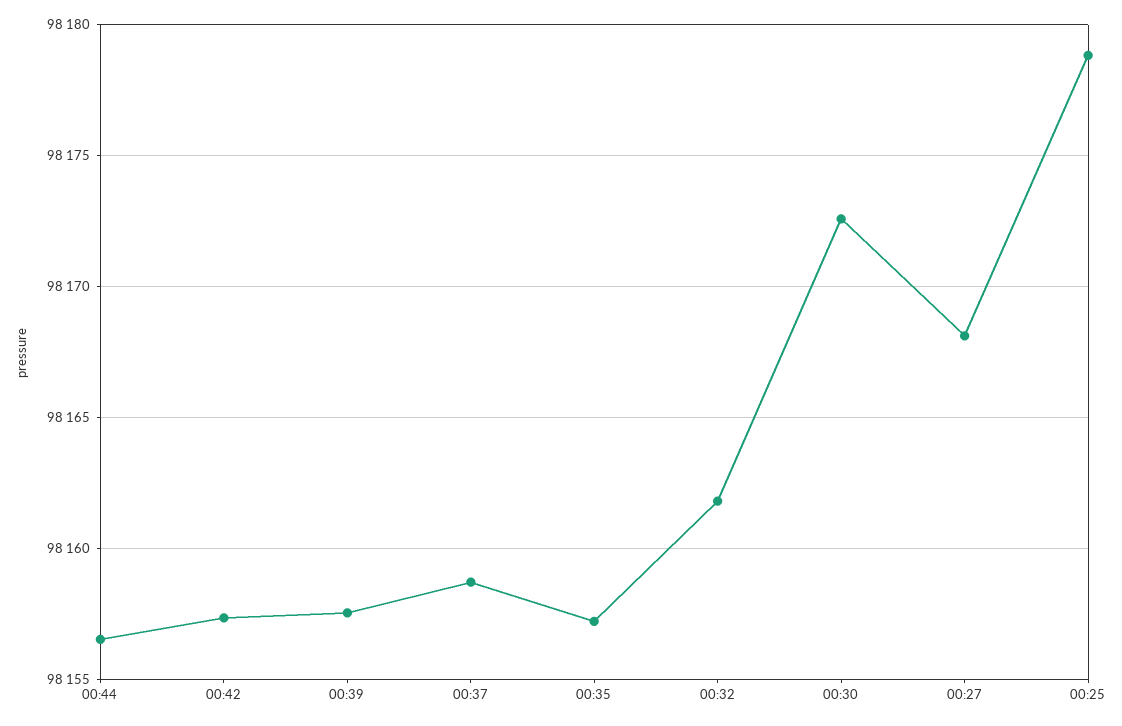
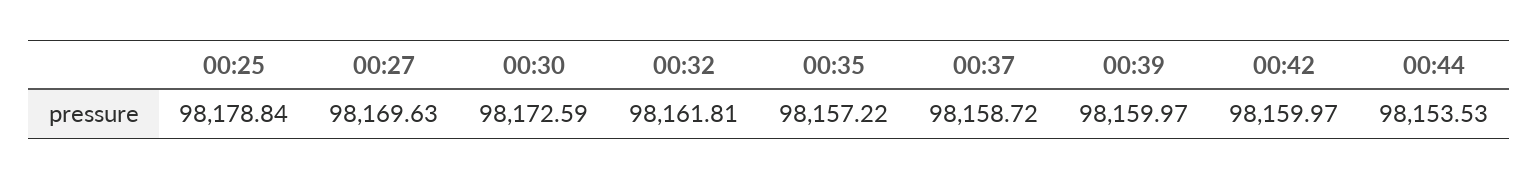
00:44: 98156.5 -> 98153.53
00:42: 98157.5 -> 98159.97
00:39: 98157.5 -> 98159.97
00:27: 98168 -> 98169.63

